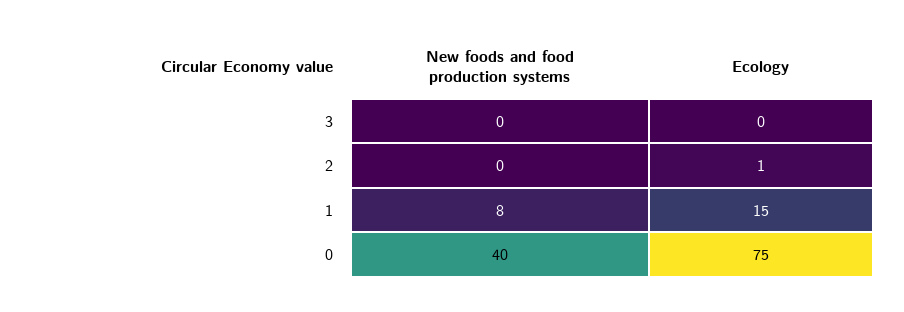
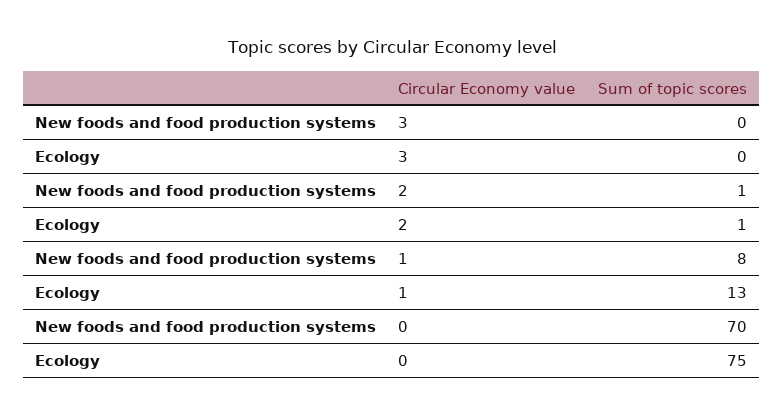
New foods and food production systems, 2: 0 -> 1
Ecology, 1: 15 -> 13
New foods and food production systems, 0: 40 -> 70

